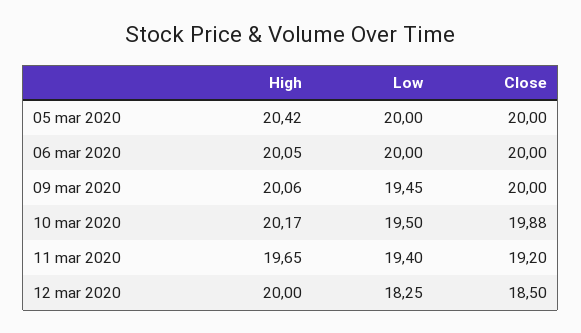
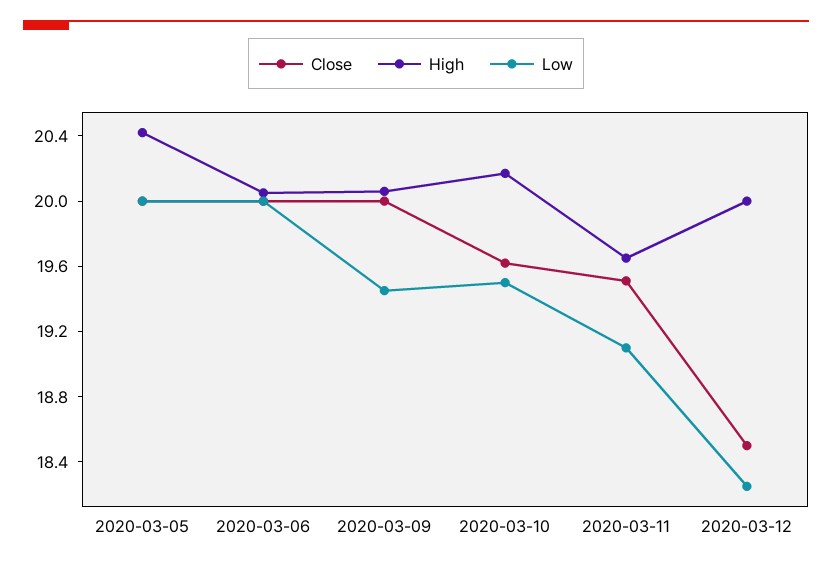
Close, 10 mar 2020: 19.88 -> 19.6
Low, 11 mar 2020: 19.4 -> 19.1
Close, 11 mar 2020: 19.2 -> 19.5

